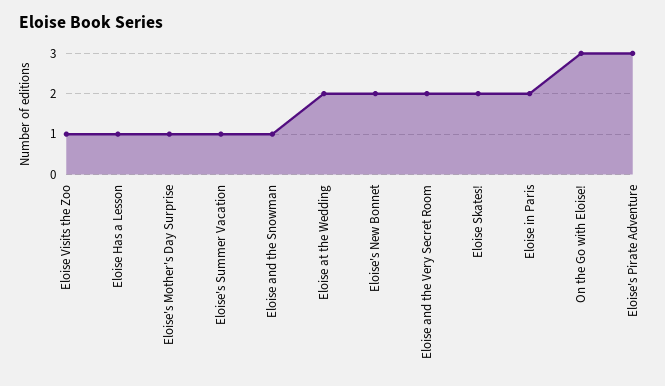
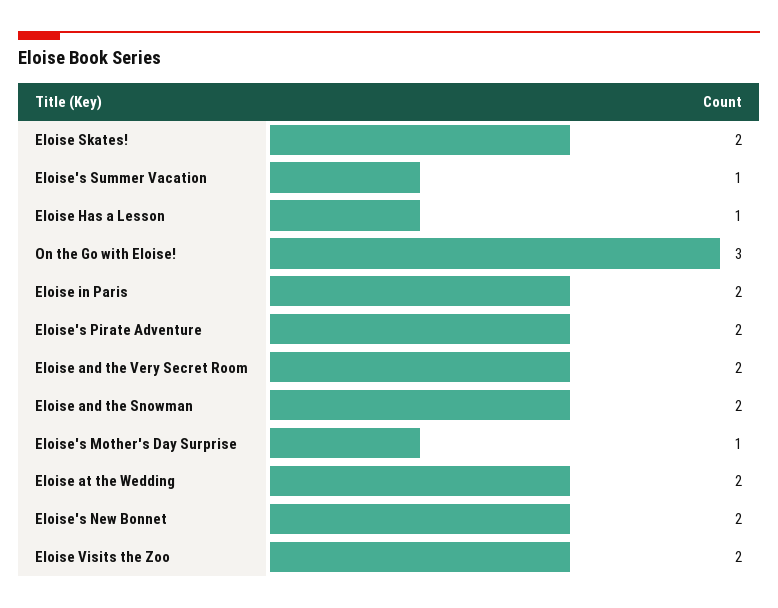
Eloise Visits the Zoo: 1 -> 2
Eloise and the Snowman: 1 -> 2
Eloise's Pirate Adventure: 3 -> 2

